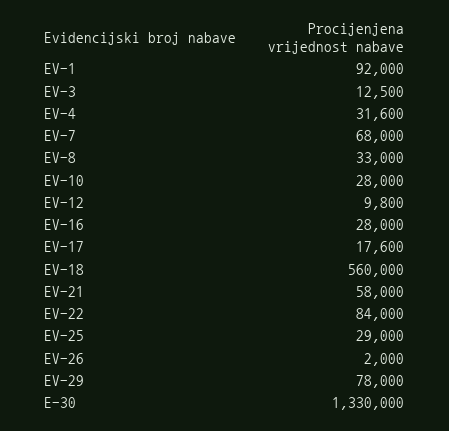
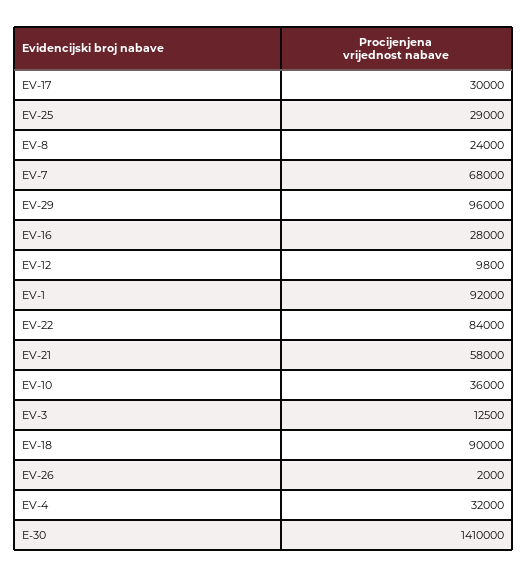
EV-4: 31600 -> 32000
EV-8: 33000 -> 24000
EV-10: 28000 -> 36000
EV-17: 17600 -> 30000
EV-18: 560000 -> 90000
EV-29: 78000 -> 96000
E-30: 1330000 -> 1410000

